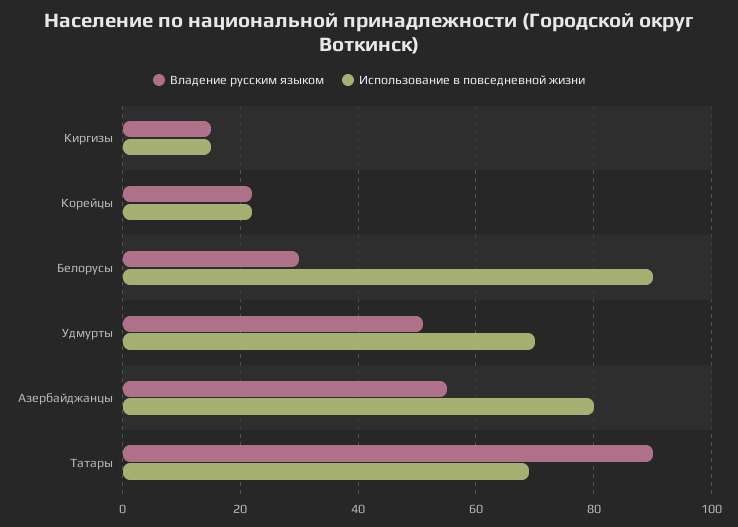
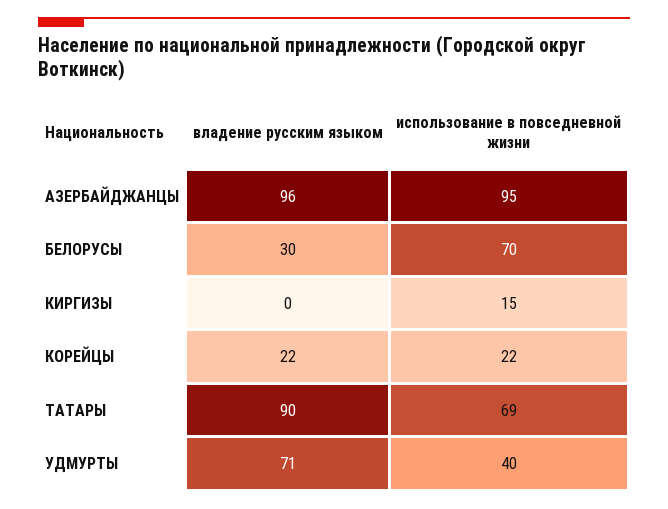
Владение русским языком, Киргизы: 15 -> 0
Использование в повседневной жизни, Белорусы: 90 -> 70
Владение русским языком, Удмурты: 50 -> 71
Использование в повседневной жизни, Удмурты: 70 -> 40
Владение русским языком, Азербайджанцы: 55 -> 96
Использование в повседневной жизни, Азербайджанцы: 80 -> 95

